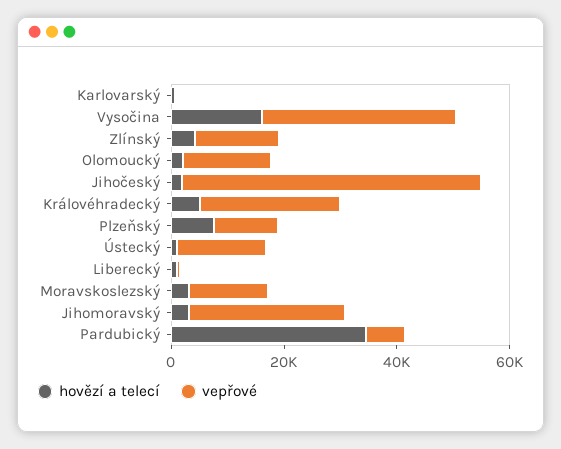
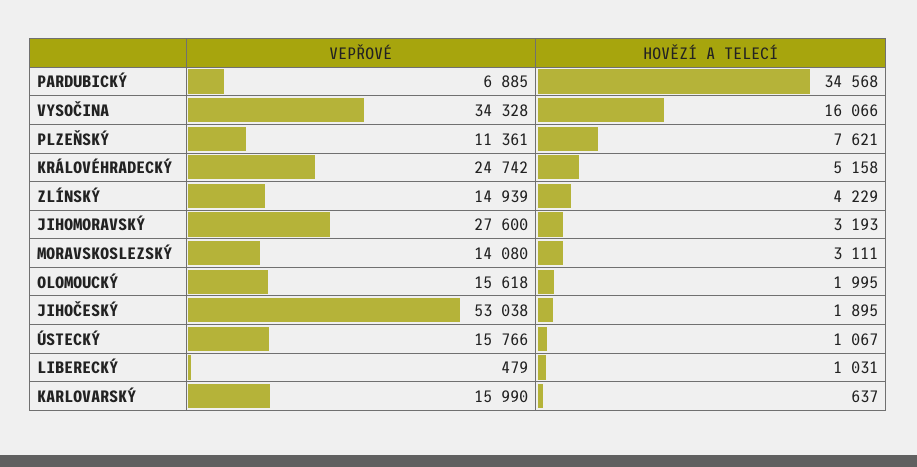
vepřové, Karlovarský: 0 -> 15990

